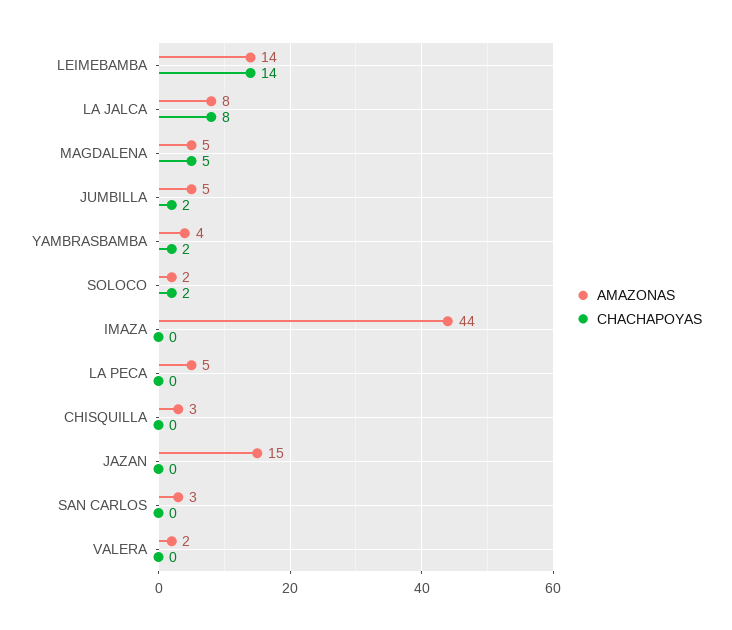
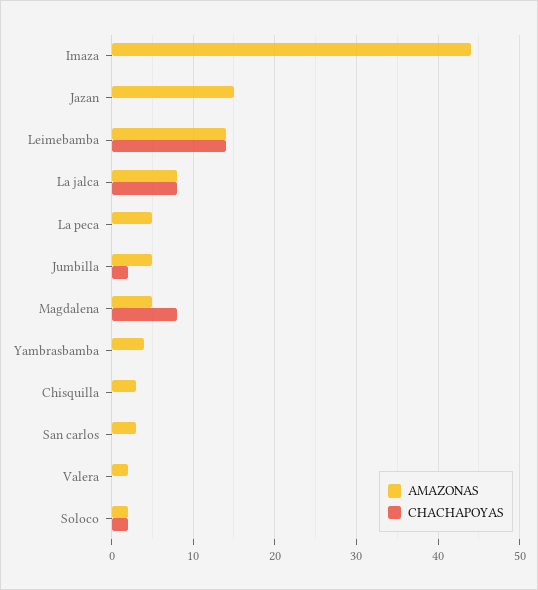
CHACHAPOYAS, MAGDALENA: 5 -> 8
CHACHAPOYAS, YAMBRASBAMBA: 2 -> 0

